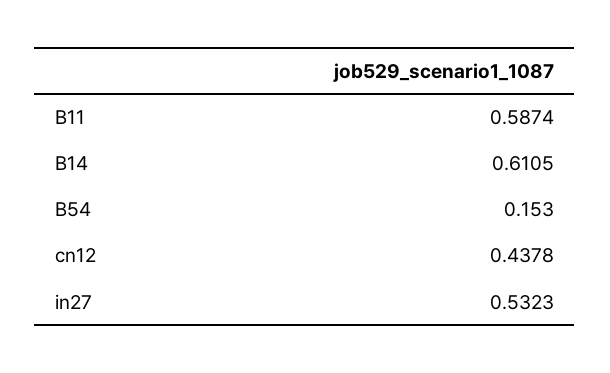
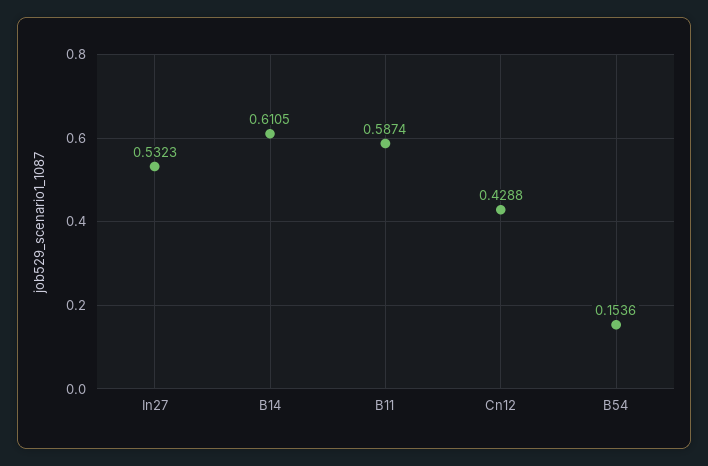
B54: 0.153 -> 0.1536
cn12: 0.4378 -> 0.4288

